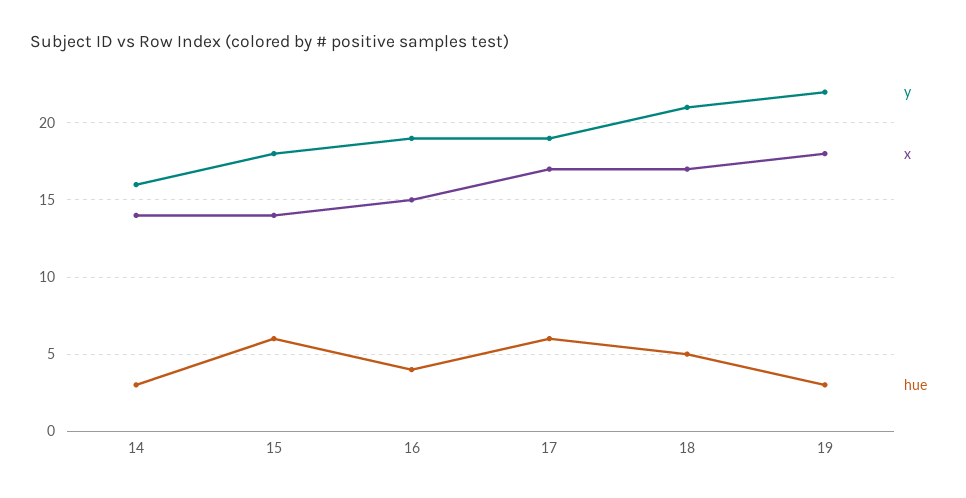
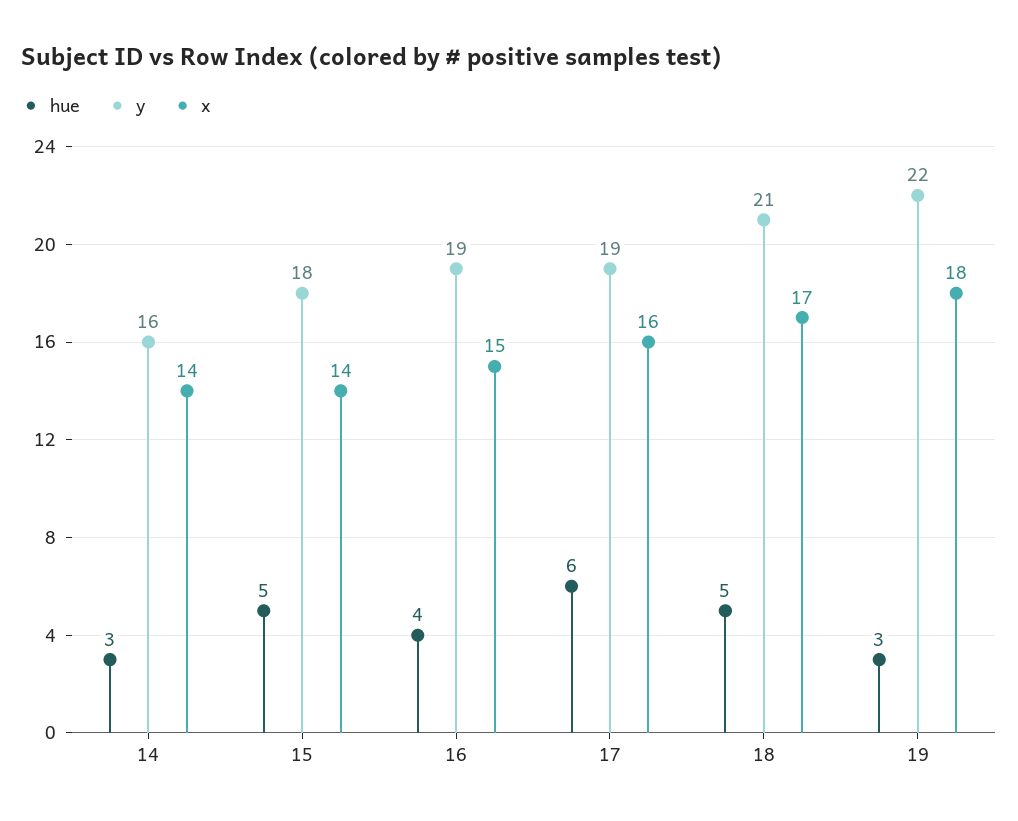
hue, 15: 6 -> 5
x, 17: 17 -> 16

